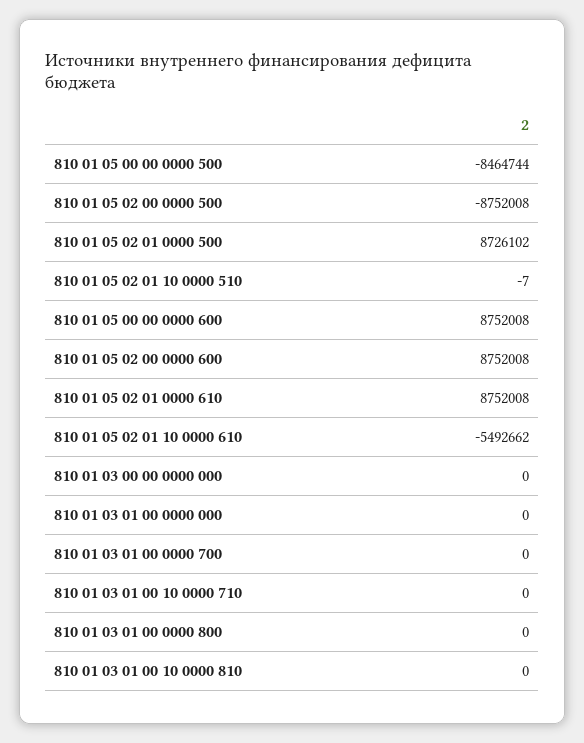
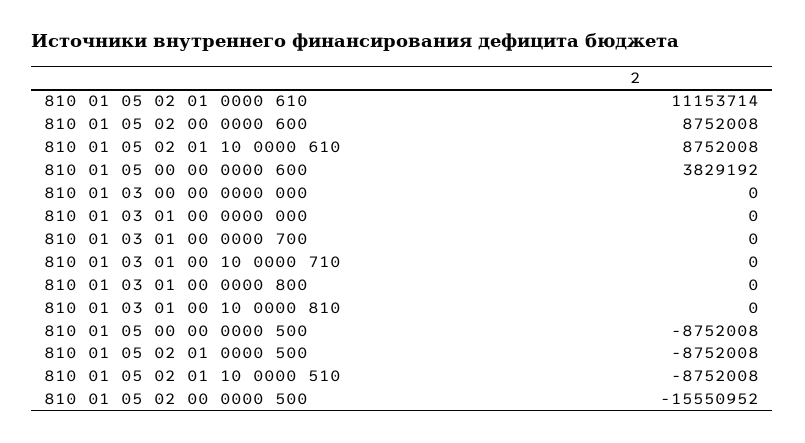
810 01 05 00 00 0000 500: -8464744 -> -8752008
810 01 05 02 00 0000 500: -8752008 -> -15550952
810 01 05 02 01 0000 500: 8726102 -> -8752008
810 01 05 02 01 10 0000 510: -7 -> -8752008
810 01 05 00 00 0000 600: 8752008 -> 3829192
810 01 05 02 01 0000 610: 8752008 -> 11153714
810 01 05 02 01 10 0000 610: -5492662 -> 8752008

